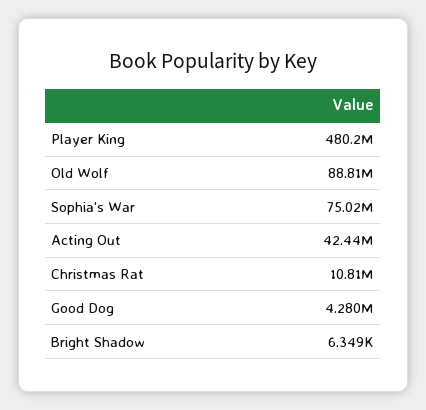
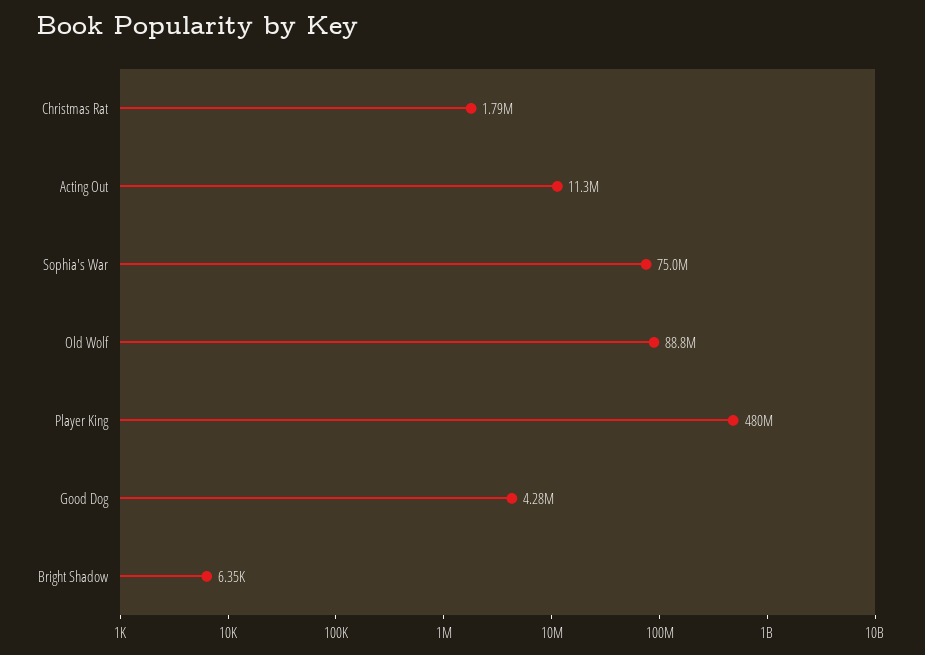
Acting Out: 42440000 -> 11300000
Christmas Rat: 10810000 -> 1790000

